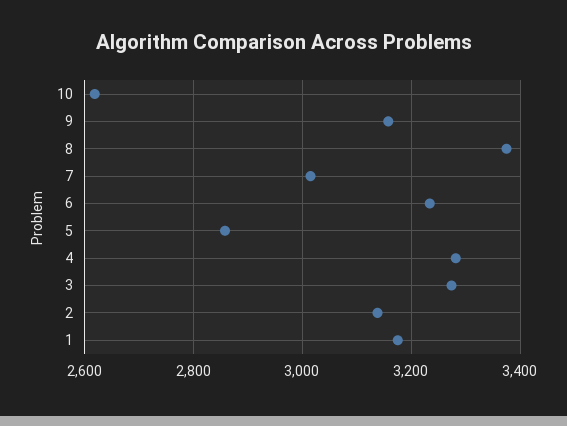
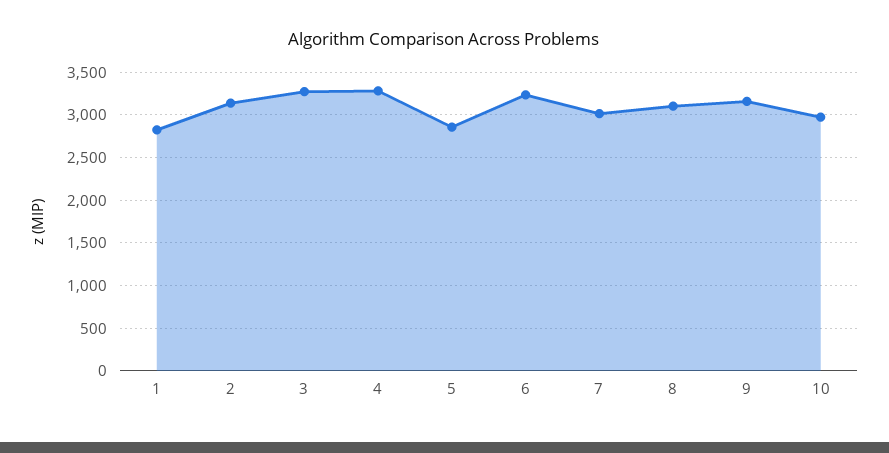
10: 2620 -> 3000
8: 3380 -> 3100
1: 3180 -> 2800

